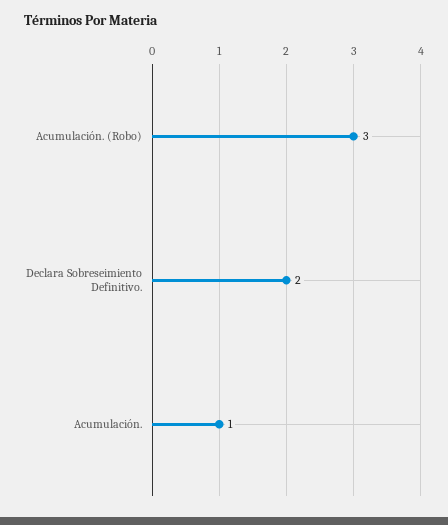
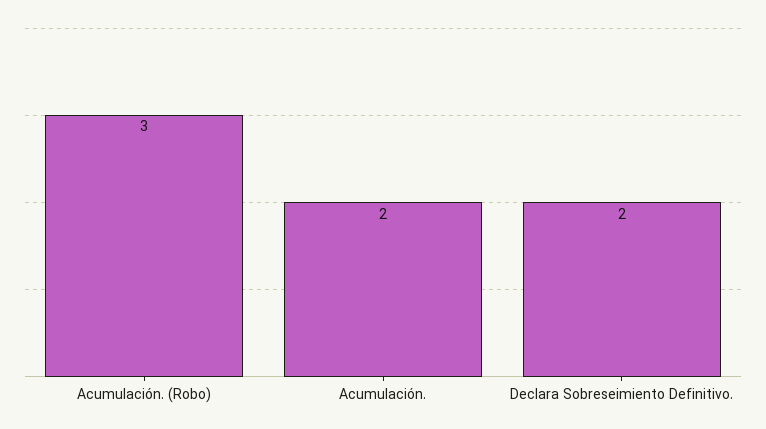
Acumulación.: 1 -> 2

